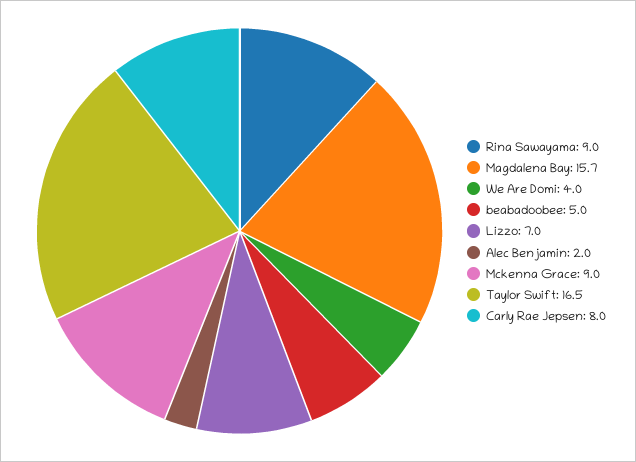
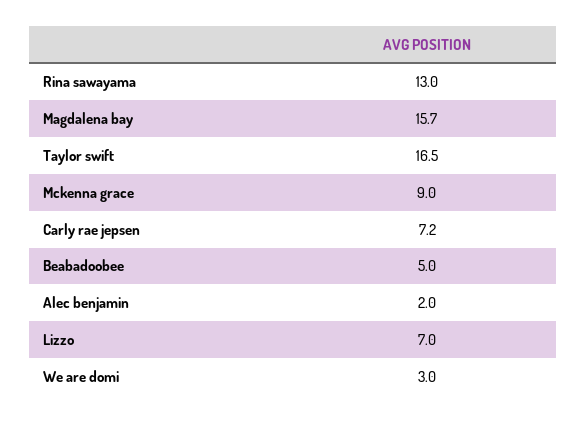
Rina Sawayama: 9 -> 13
We Are Domi: 4 -> 3
Carly Rae Jepsen: 8 -> 7.2

